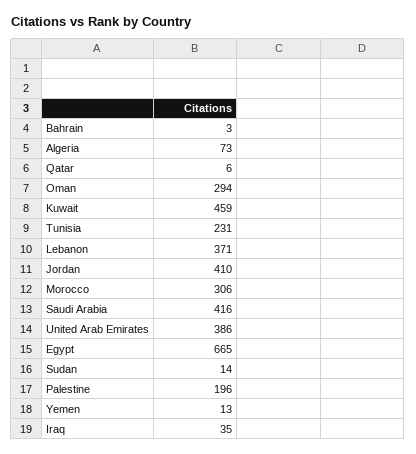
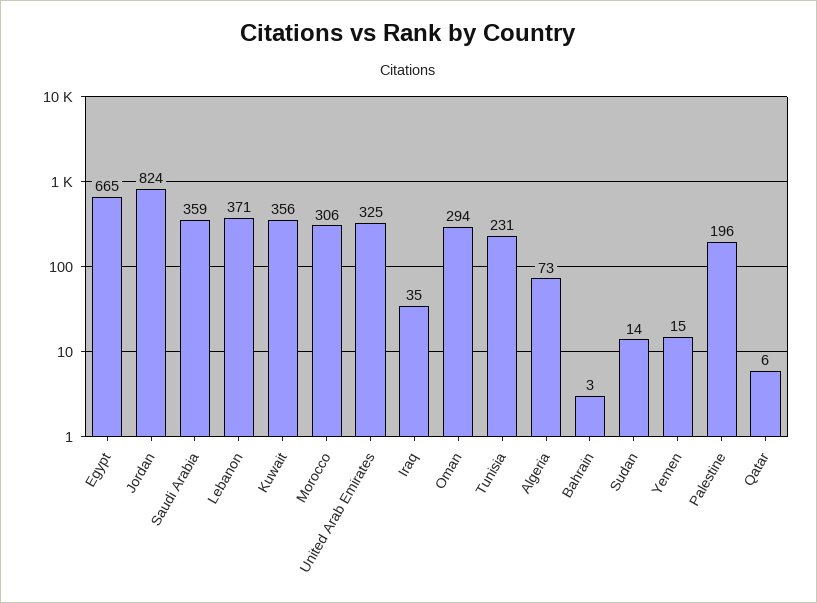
Kuwait: 459 -> 356
Jordan: 410 -> 824
Saudi Arabia: 416 -> 359
United Arab Emirates: 386 -> 325
Yemen: 13 -> 15

